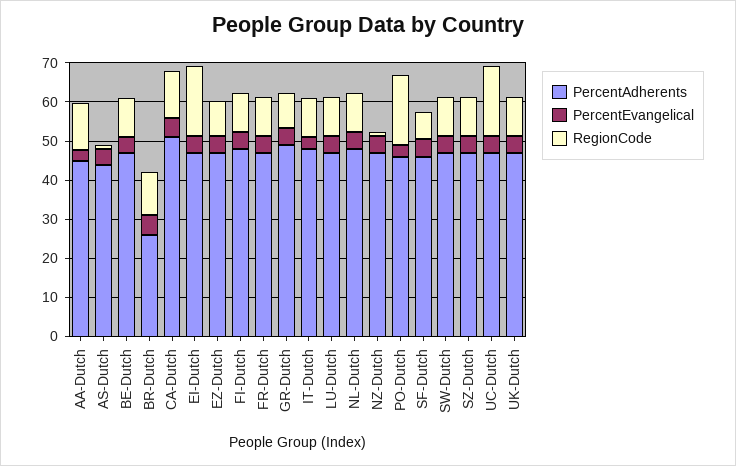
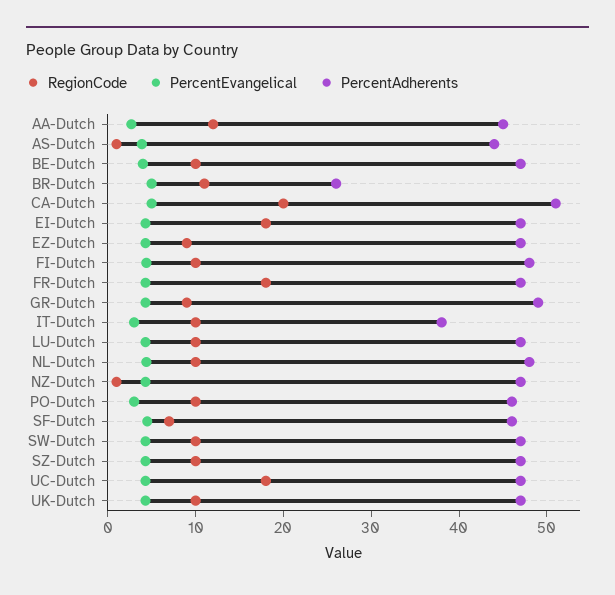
RegionCode, CA-Dutch: 12.5 -> 20
RegionCode, FR-Dutch: 10 -> 18
PercentAdherents, IT-Dutch: 47.5 -> 38
RegionCode, PO-Dutch: 17.5 -> 10

